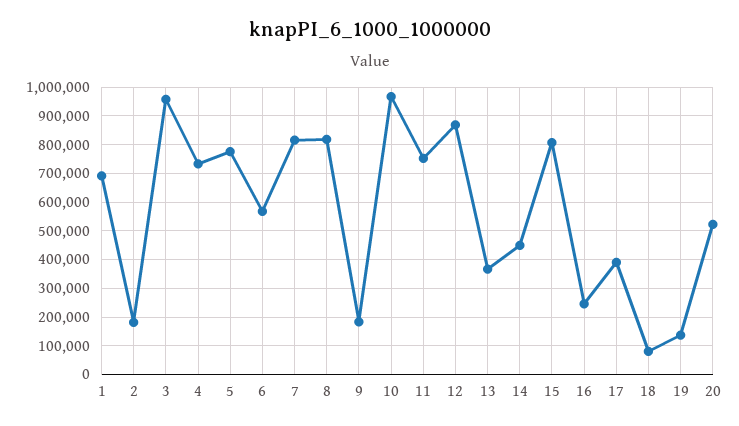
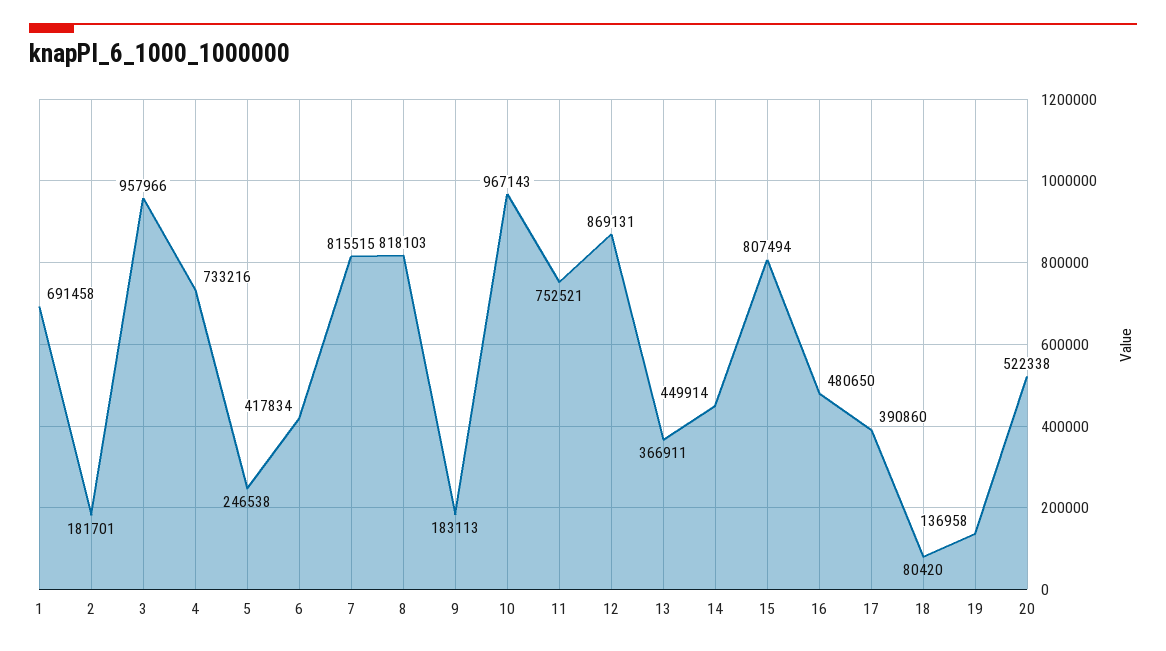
5: 775000 -> 246538
6: 575000 -> 417834
16: 250000 -> 480650

